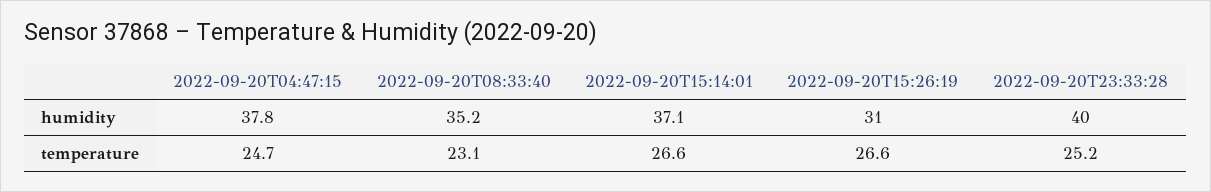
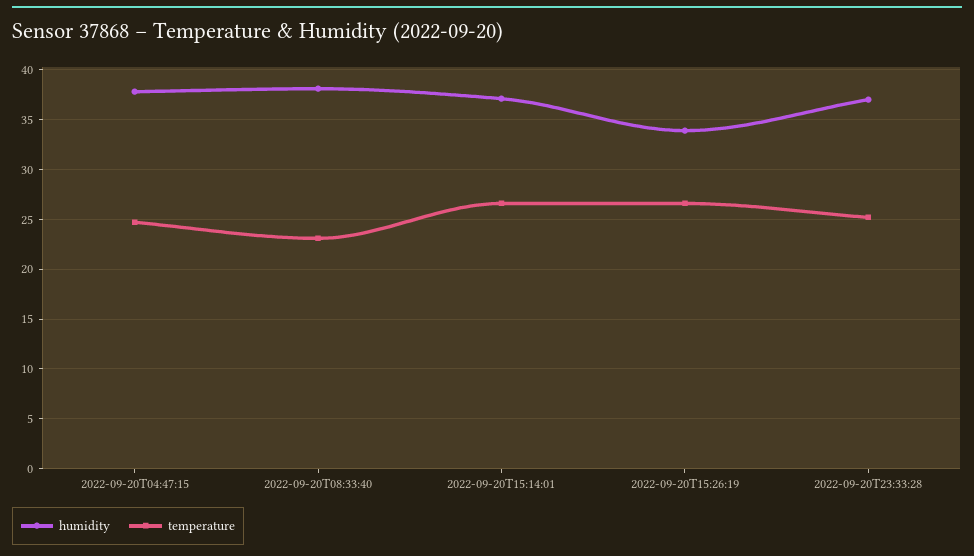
humidity, 2022-09-20T08:33:40: 35.2 -> 38
humidity, 2022-09-20T15:26:19: 31 -> 34
humidity, 2022-09-20T23:33:28: 40 -> 37

